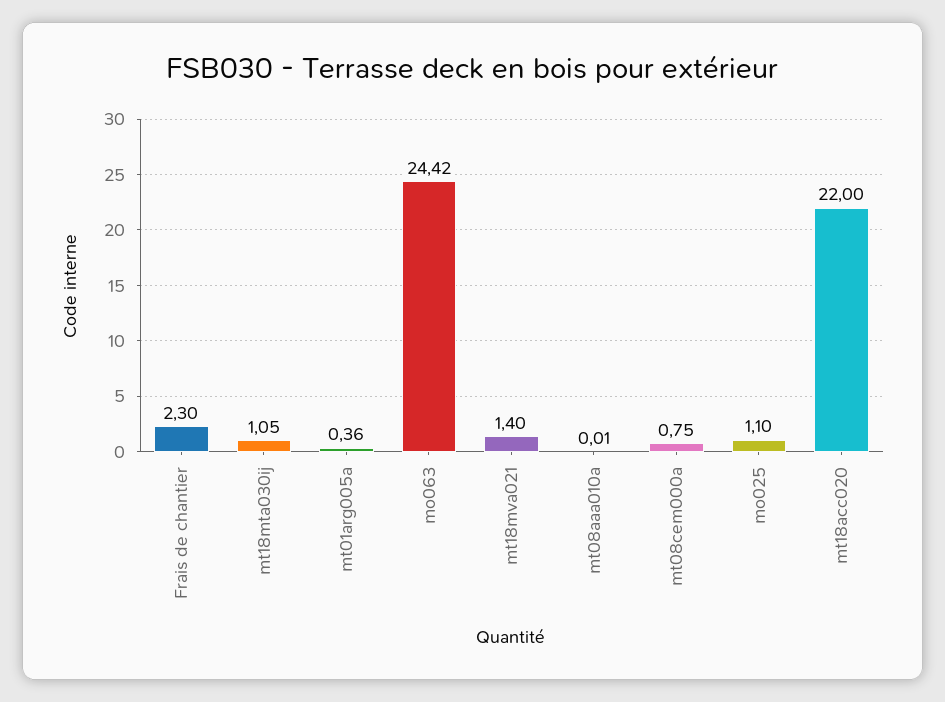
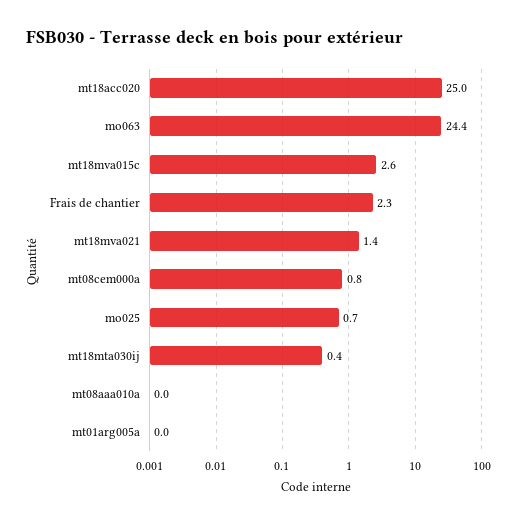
mt18mta030ij: 1.05 -> 0.4
mt01arg005a: 0.36 -> 0
mo025: 1.1 -> 0.7
mt18acc020: 22 -> 25
mt18mva015c: none -> 2.6

